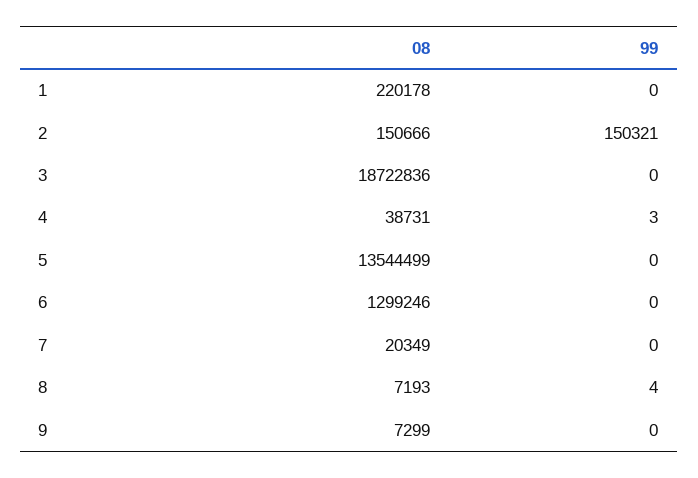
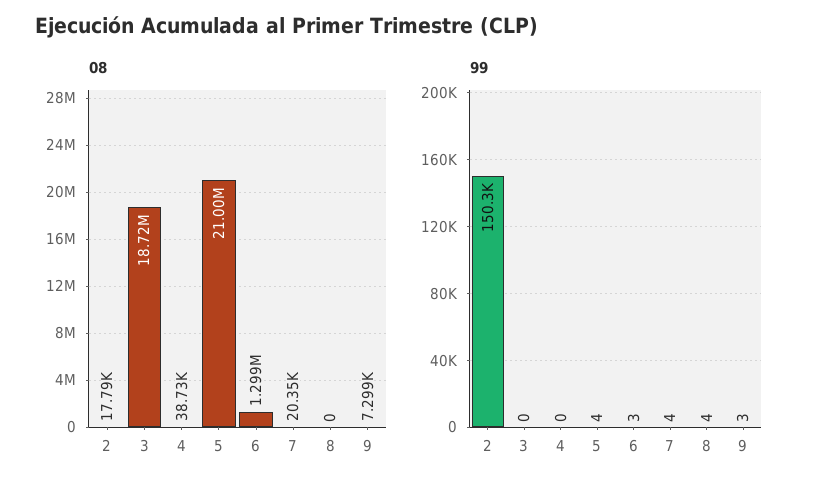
08, 1: 220178 -> none
99, 1: 0 -> none
08, 2: 150666 -> 17790
99, 4: 3 -> 0
08, 5: 13544499 -> 21000000
99, 5: 0 -> 4
99, 6: 0 -> 3
99, 7: 0 -> 4
08, 8: 7193 -> 0
99, 9: 0 -> 3

